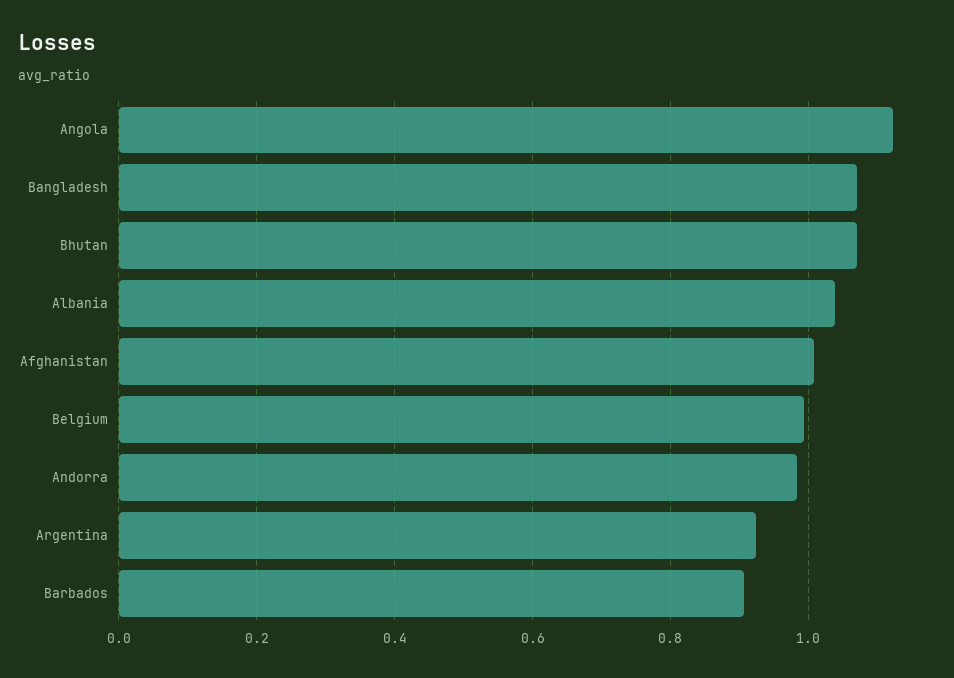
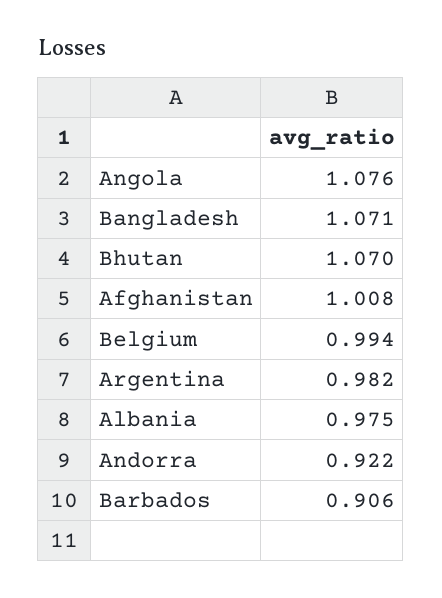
Angola: 1.12 -> 1.076
Albania: 1.04 -> 0.975
Andorra: 0.98 -> 0.922
Argentina: 0.92 -> 0.982

